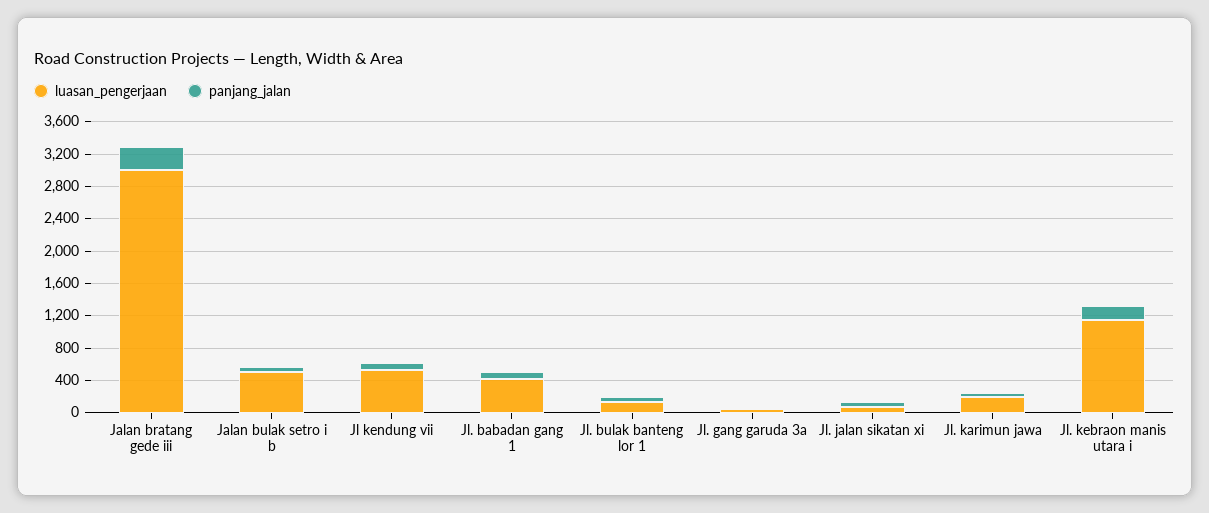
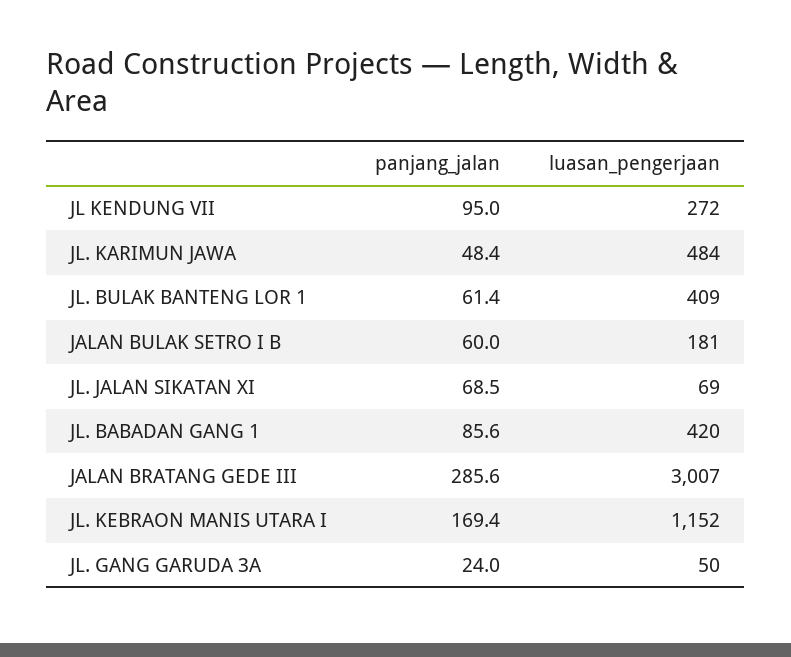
luasan_pengerjaan, Jalan bulak setro i b: 500 -> 181
luasan_pengerjaan, Jl kendung vii: 500 -> 272
luasan_pengerjaan, Jl. bulak banteng lor 1: 100 -> 409
luasan_pengerjaan, Jl. karimun jawa: 200 -> 484

